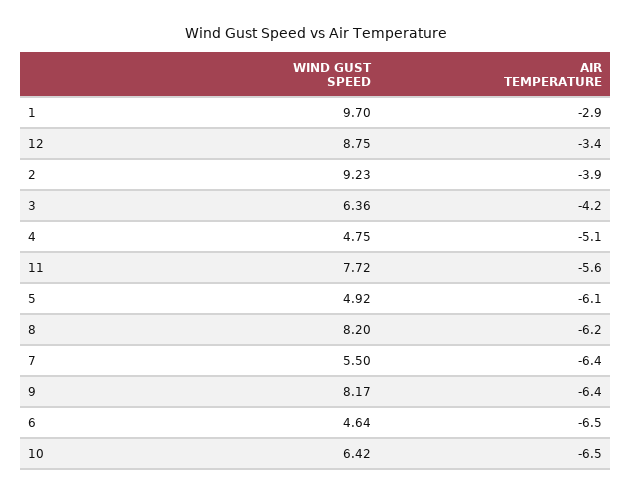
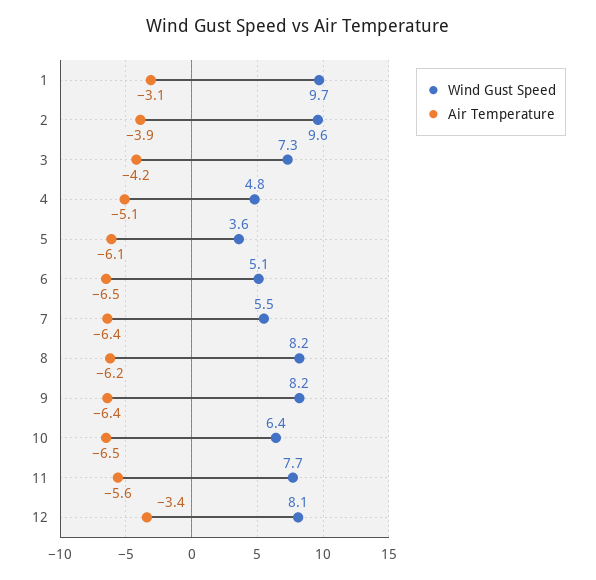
AIR TEMPERATURE, 1: -2.9 -> -3.1
WIND GUST SPEED, 12: 8.75 -> 8.1
WIND GUST SPEED, 2: 9.23 -> 9.6
WIND GUST SPEED, 3: 6.36 -> 7.3
WIND GUST SPEED, 5: 4.92 -> 3.6
WIND GUST SPEED, 6: 4.64 -> 5.1

